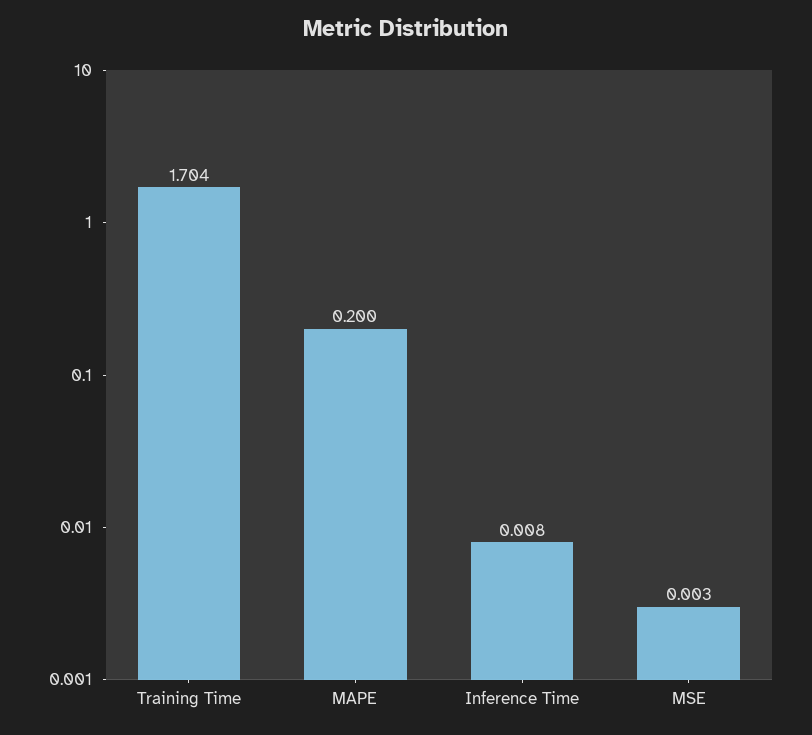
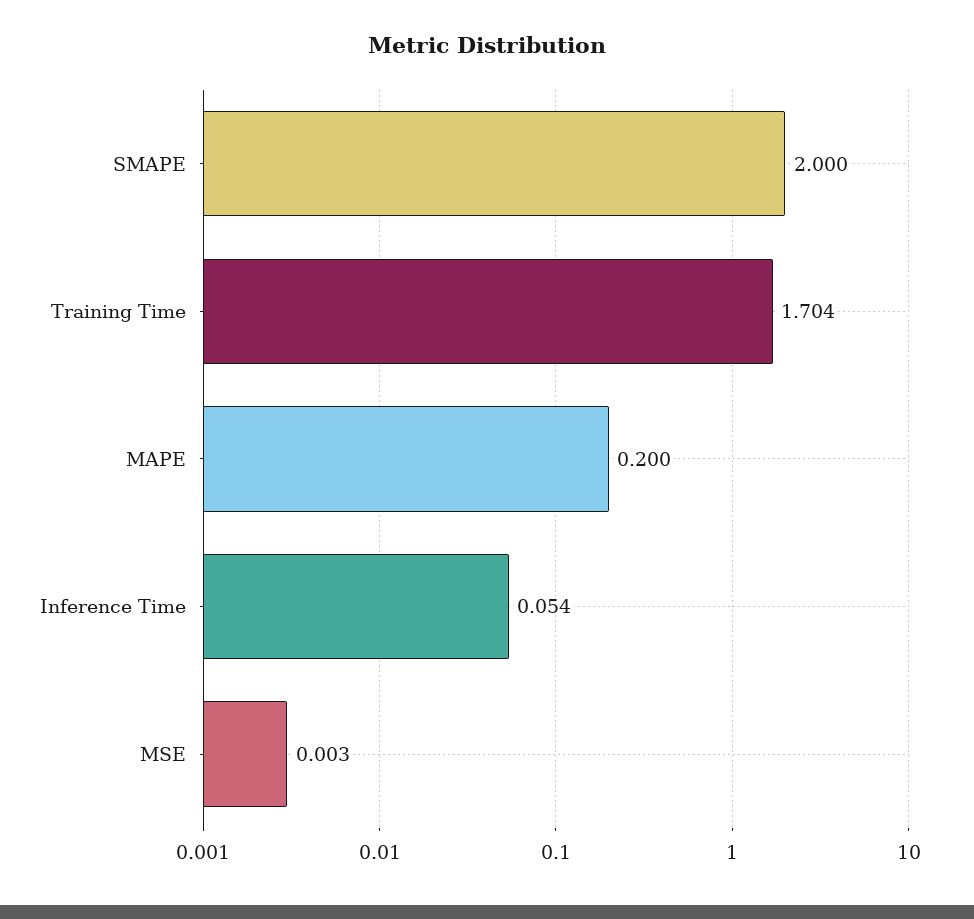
Inference Time: 0.008 -> 0.054
SMAPE: none -> 2

